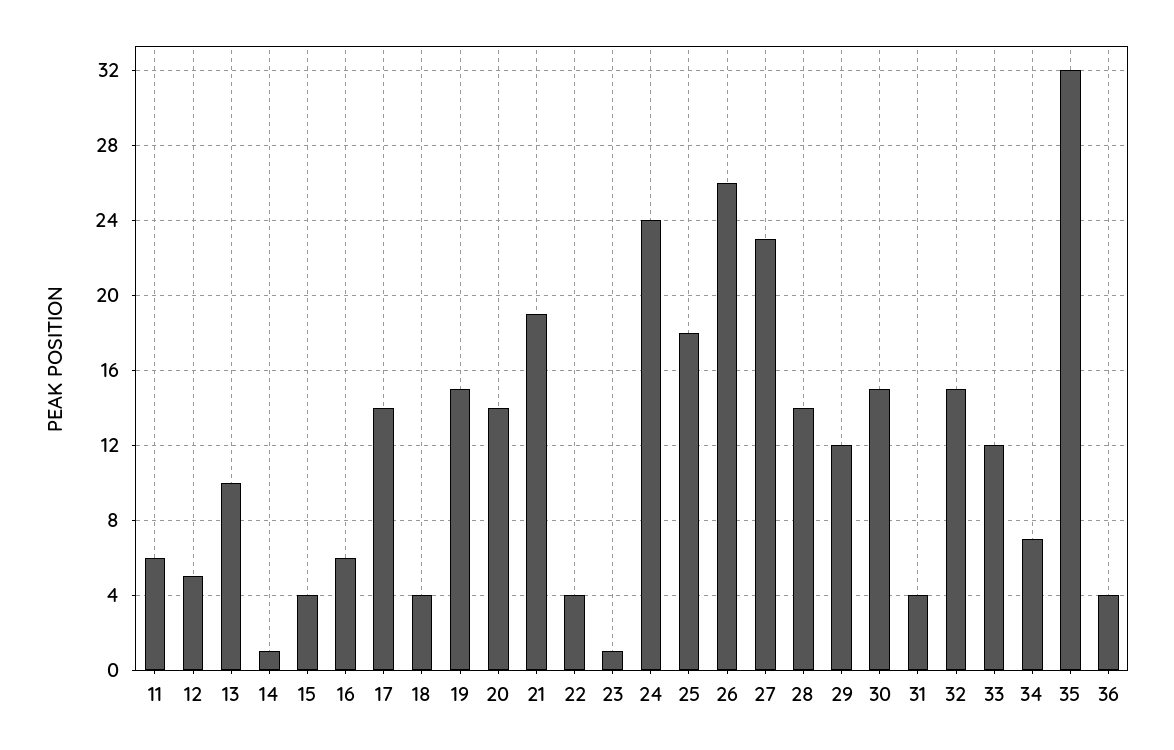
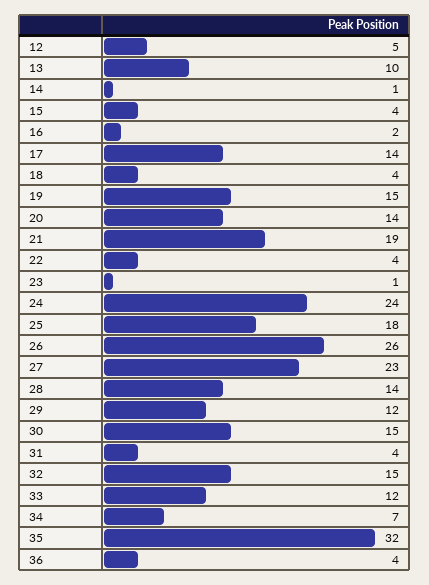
11: 6 -> none
16: 6 -> 2

